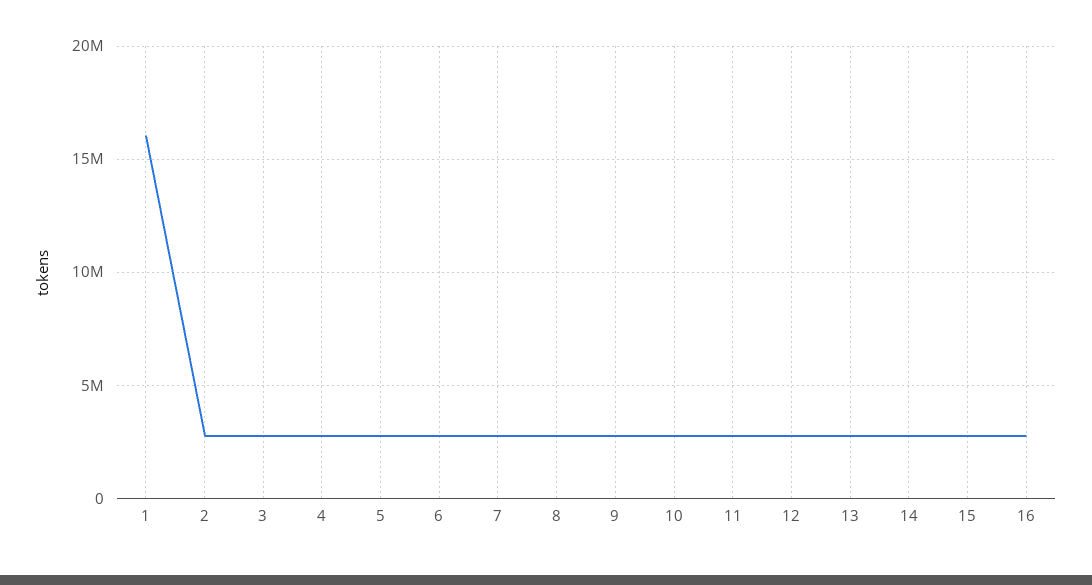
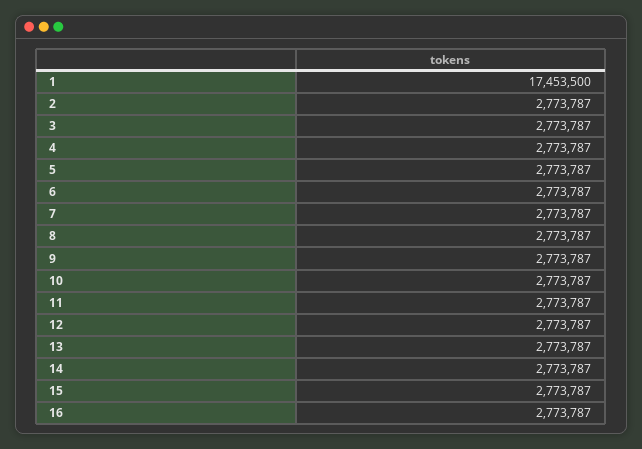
1: 16000000 -> 17453500

